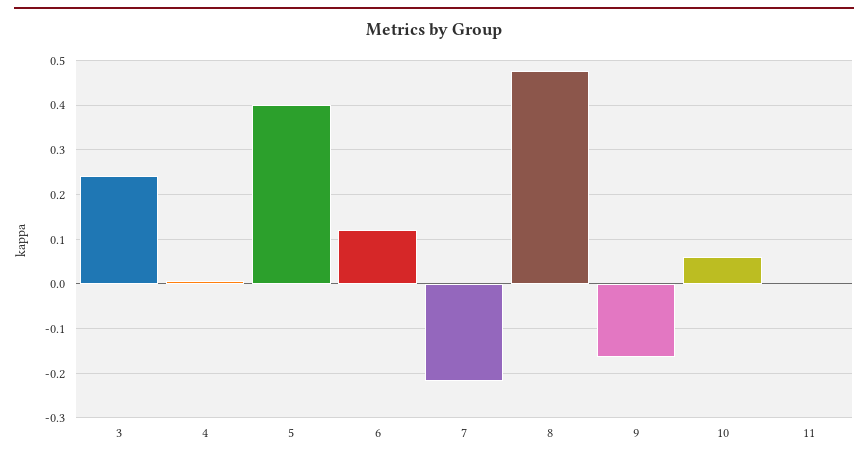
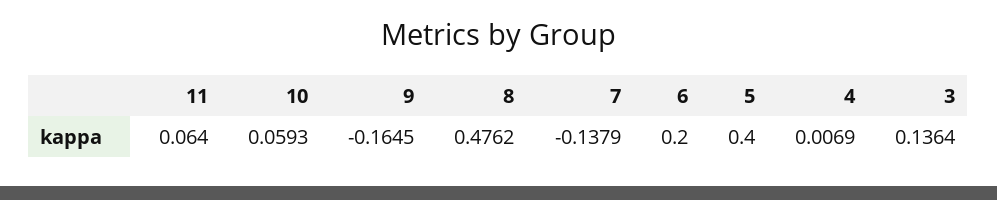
3: 0.24 -> 0.1364
6: 0.12 -> 0.2
7: -0.22 -> -0.1379
11: 0 -> 0.064

